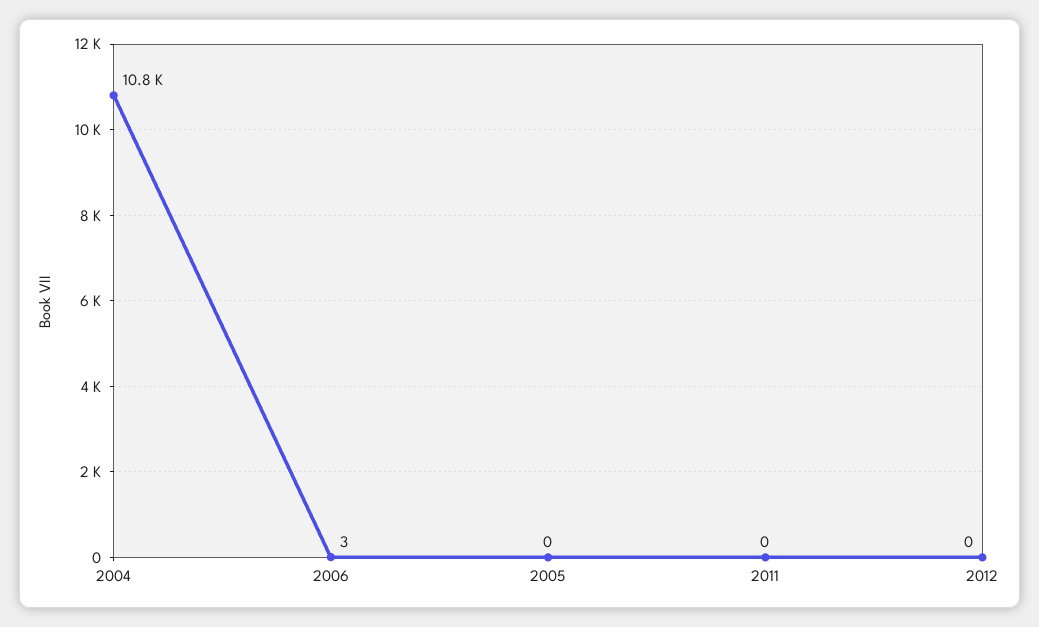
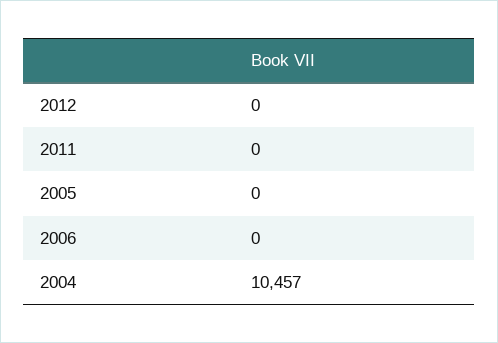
2004: 10800 -> 10457
2006: 3 -> 0

